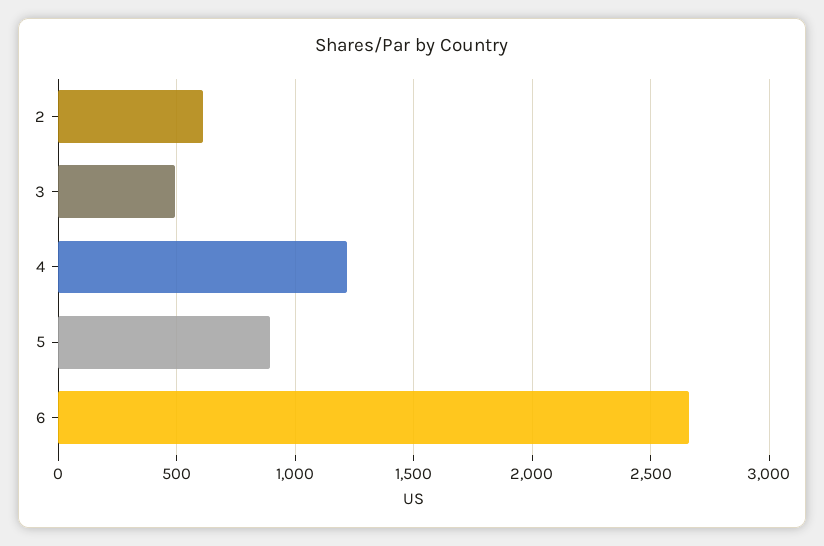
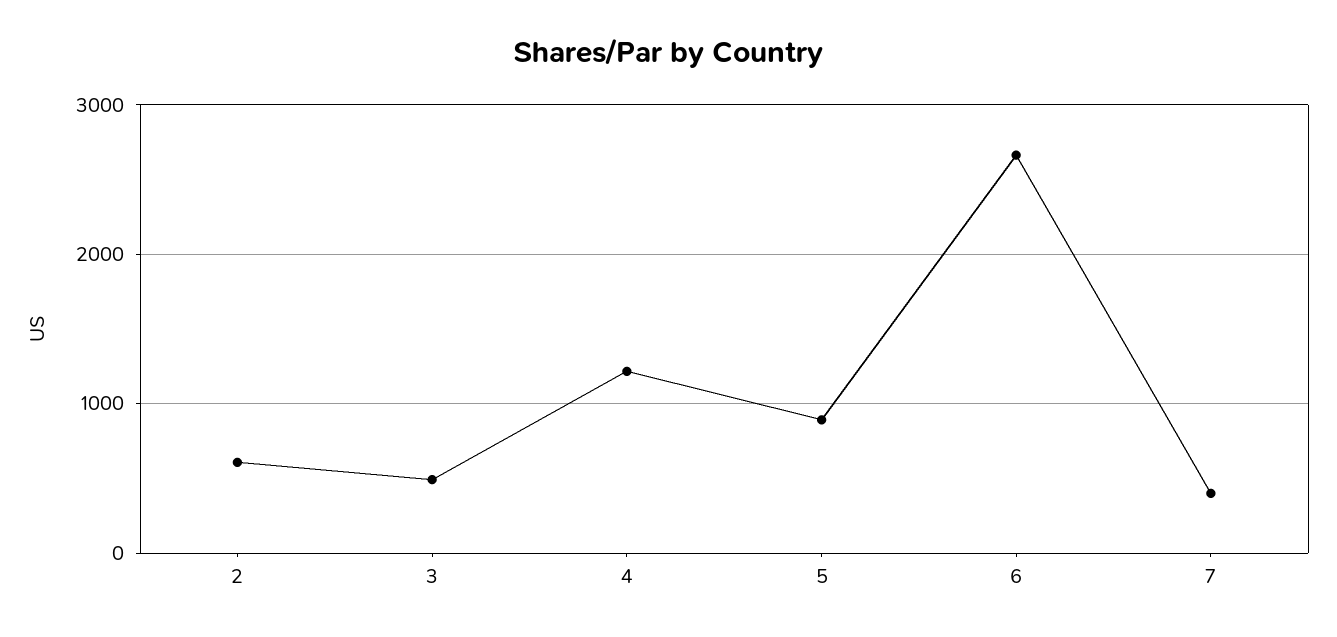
7: none -> 400

